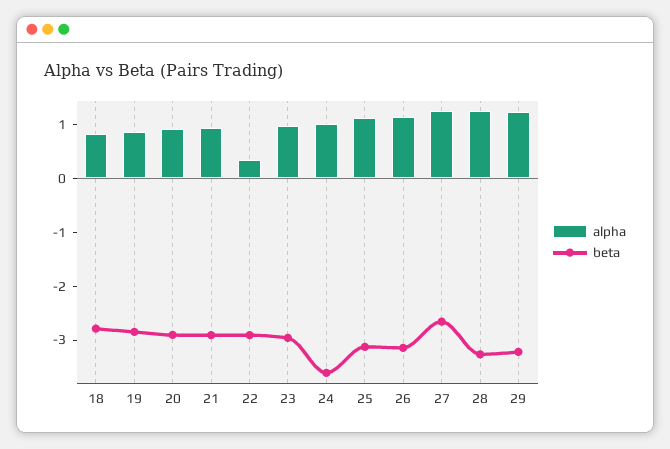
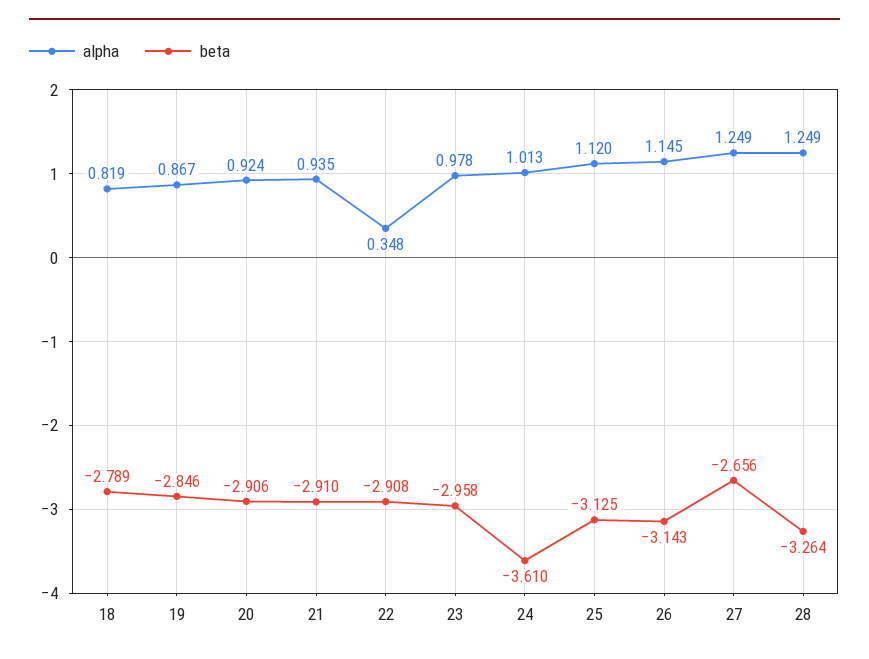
alpha, 29: 1.2 -> none
beta, 29: -3.2 -> none

